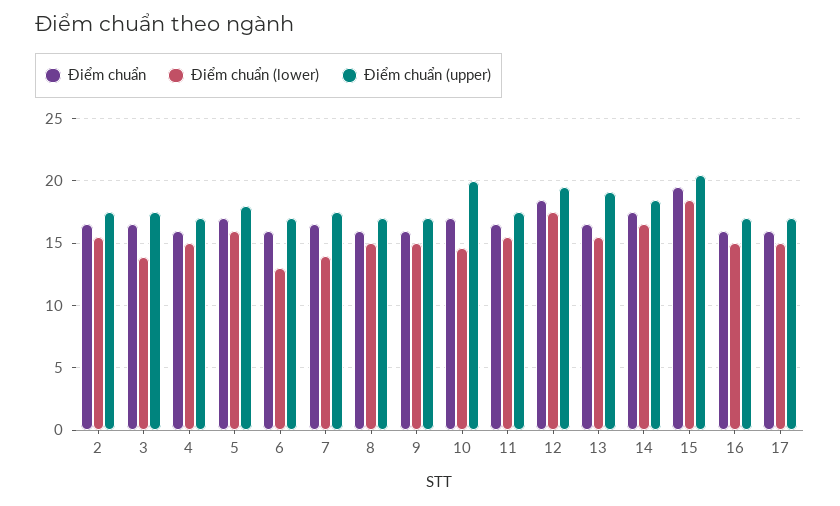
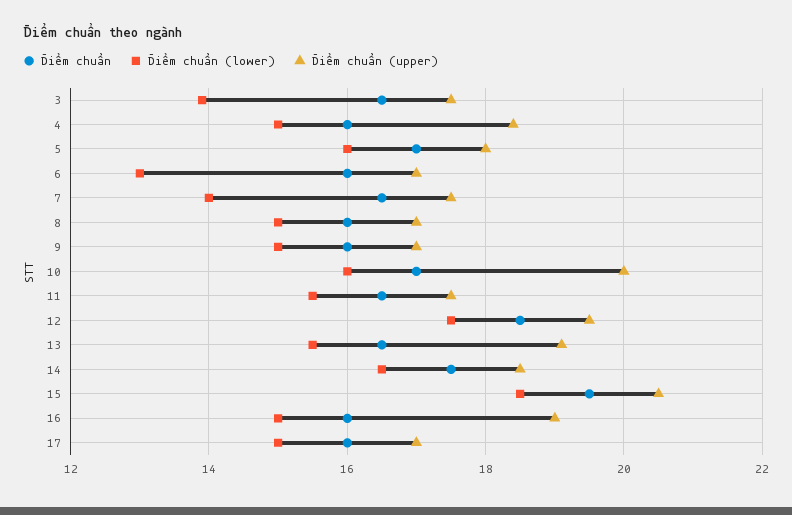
Điểm chuẩn, 2: 16.5 -> none
Điểm chuẩn (lower), 2: 15.5 -> none
Điểm chuẩn (upper), 2: 17.5 -> none
Điểm chuẩn (upper), 4: 17 -> 18.5
Điểm chuẩn (lower), 10: 14.5 -> 16
Điểm chuẩn (upper), 16: 17 -> 19

